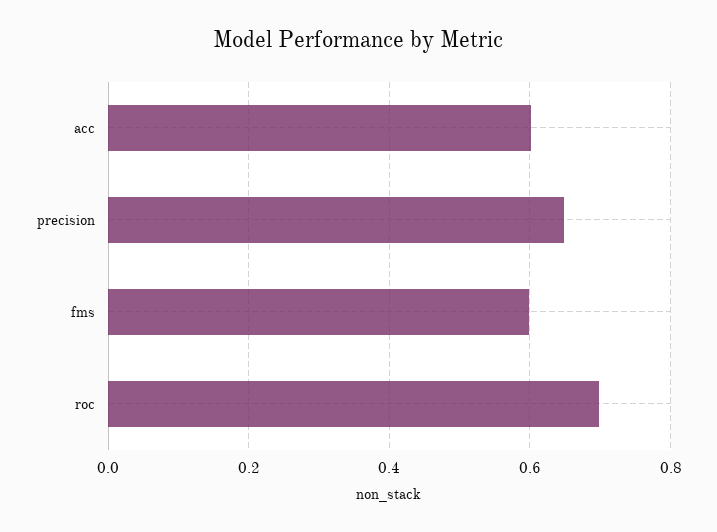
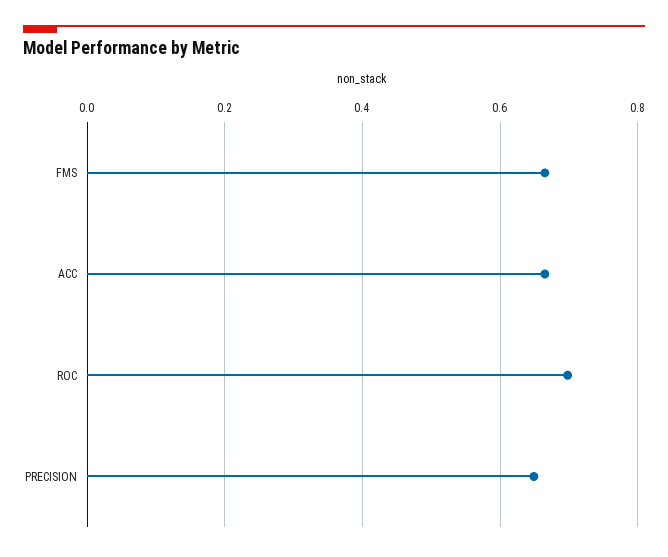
acc: 0.6 -> 0.66
fms: 0.6 -> 0.66

